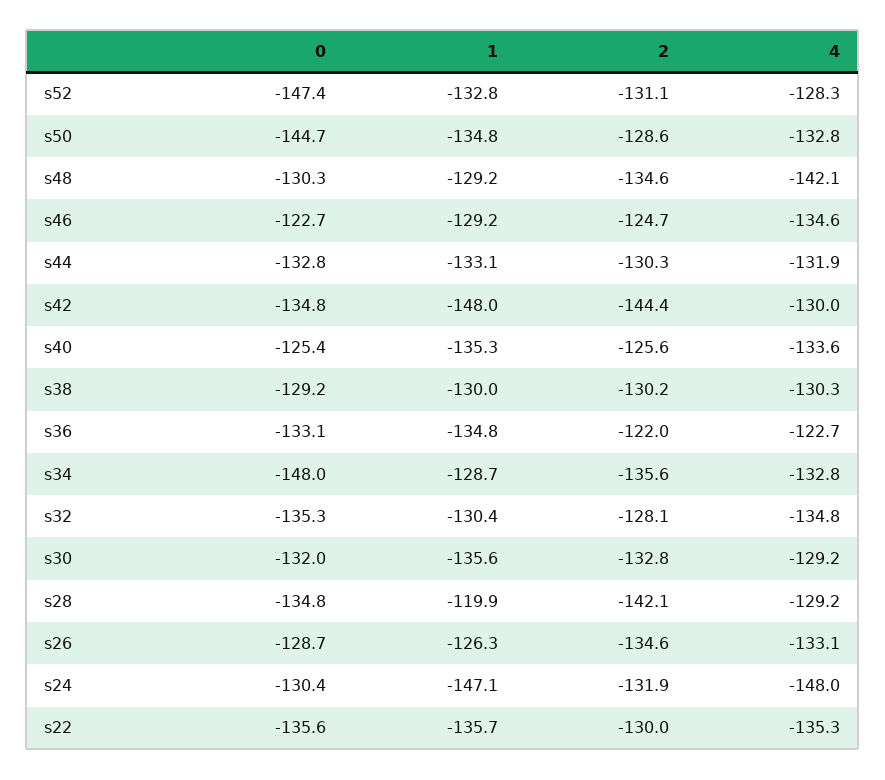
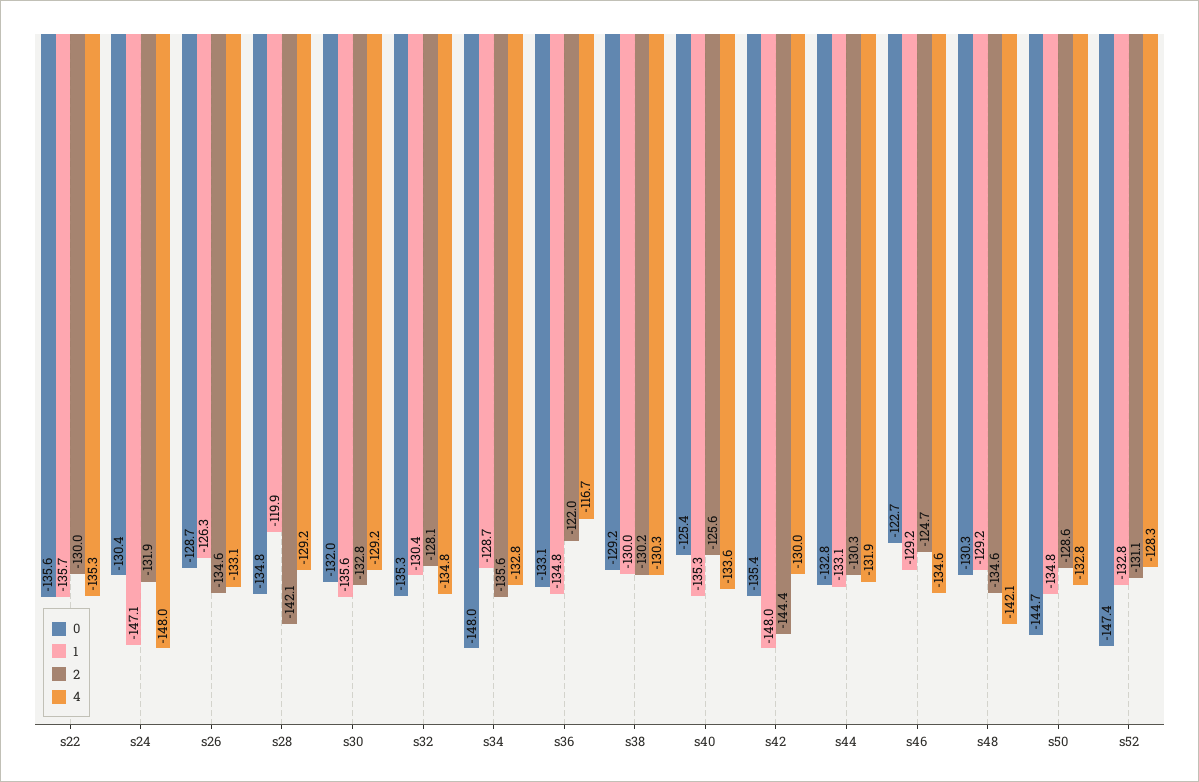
0, s42: -134.8 -> -135.4
4, s36: -122.7 -> -116.7

